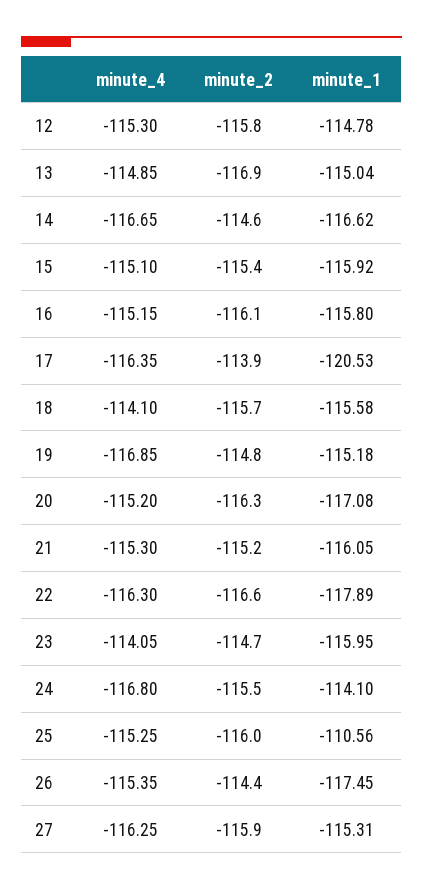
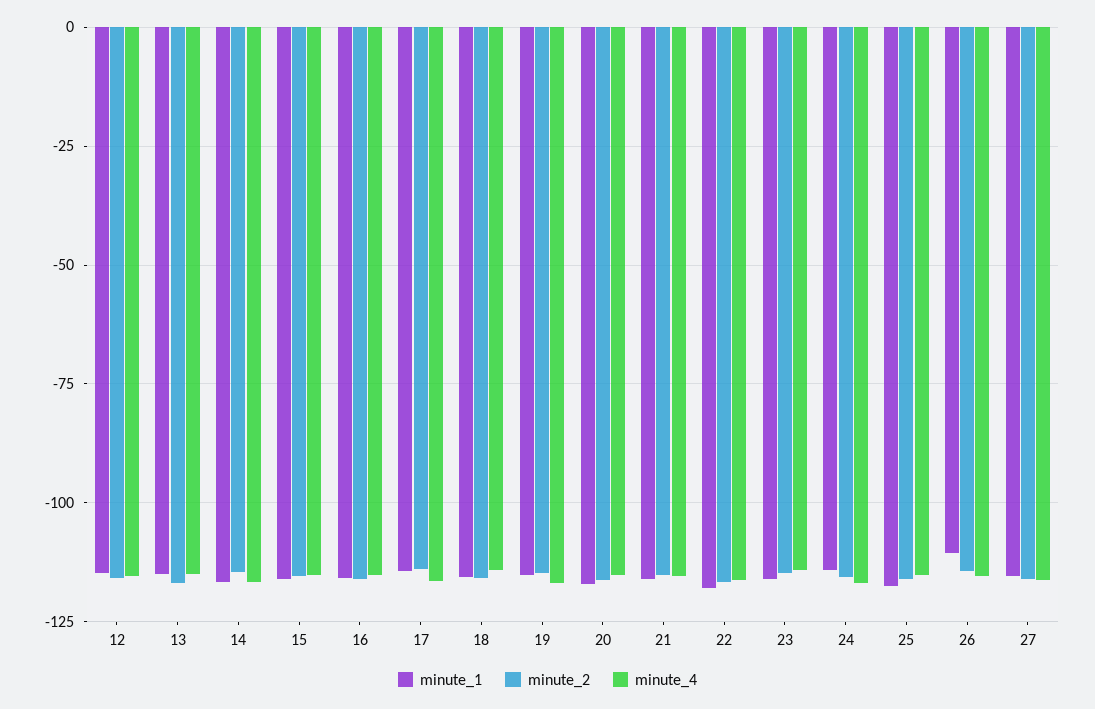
minute_1, 17: -120.53 -> -115
minute_1, 25: -110.56 -> -117.5
minute_1, 26: -117.45 -> -110

